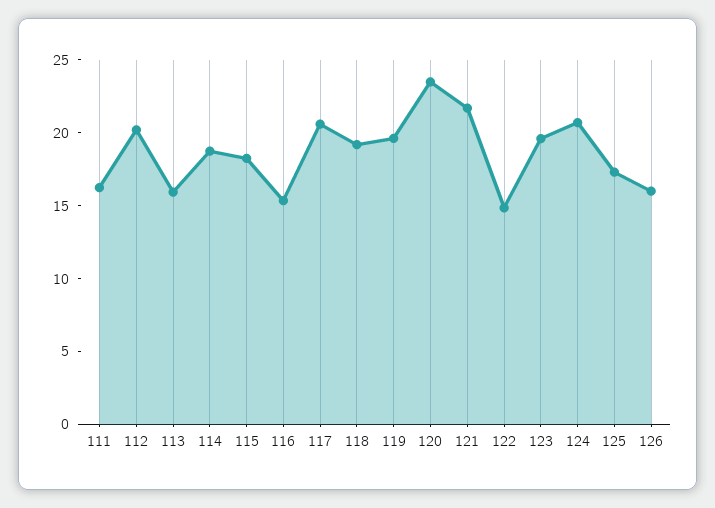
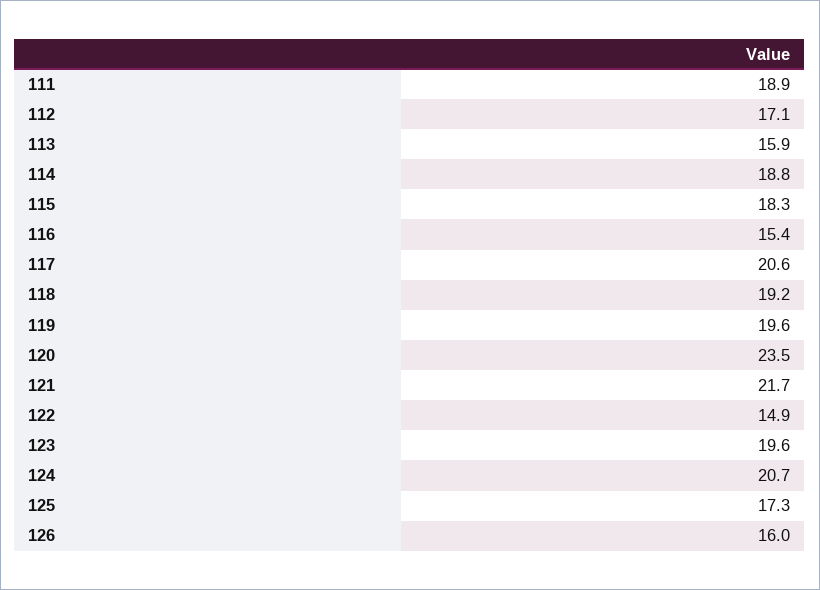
111: 16 -> 18.9
112: 20 -> 17.1

